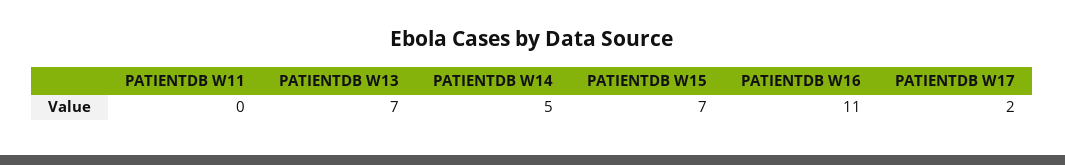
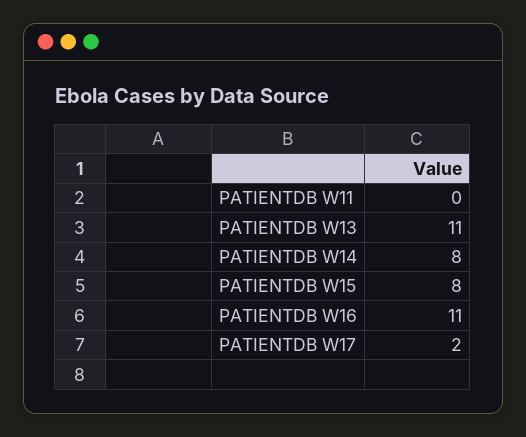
PATIENTDB W13: 7 -> 11
PATIENTDB W14: 5 -> 8
PATIENTDB W15: 7 -> 8

